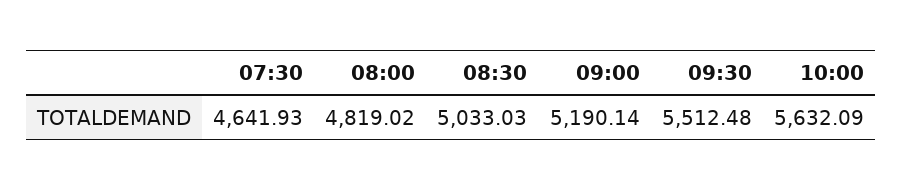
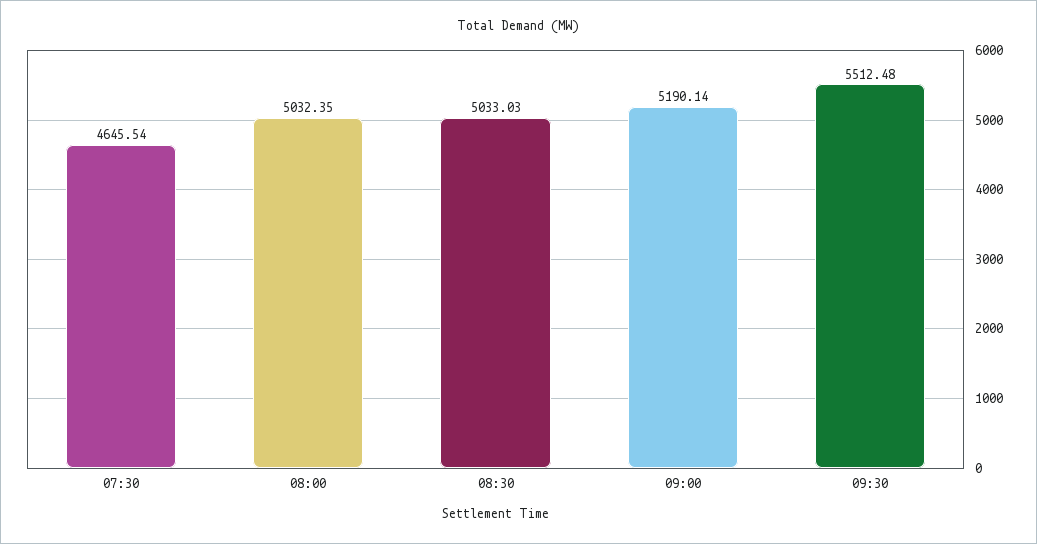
07:30: 4641.93 -> 4645.54
08:00: 4819.02 -> 5032.35
10:00: 5632.09 -> none

